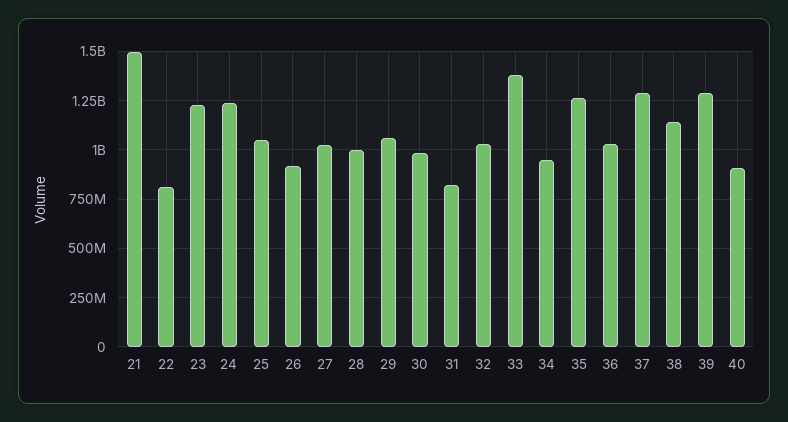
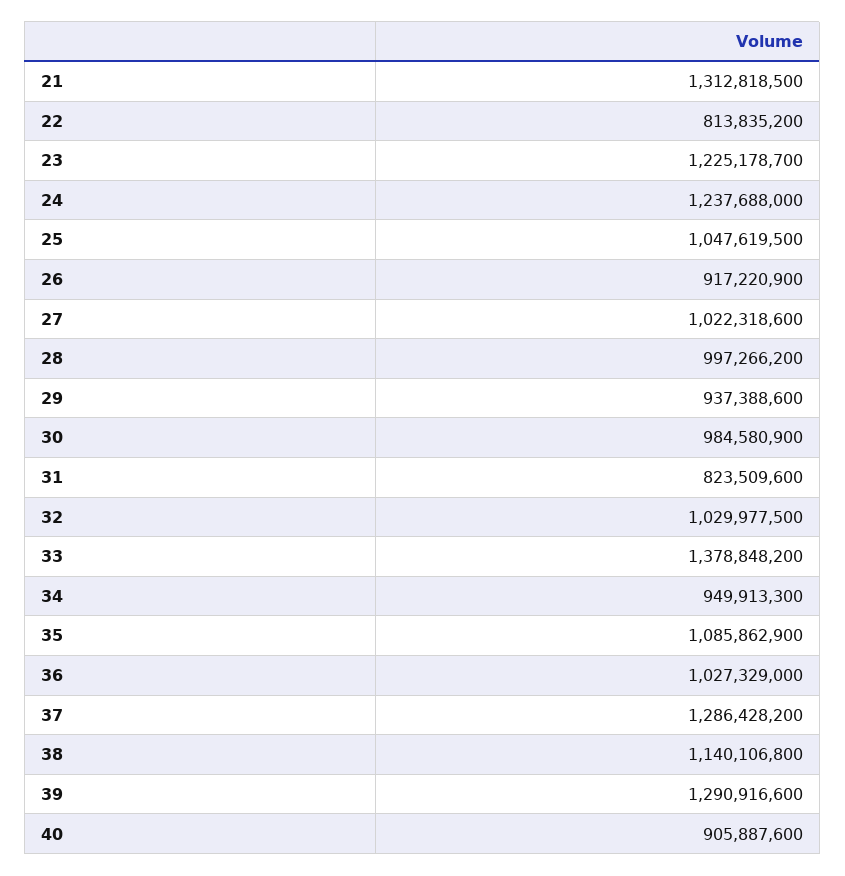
21: 1500000000 -> 1312818500
29: 1050000000 -> 937388600
35: 1250000000 -> 1085862900

